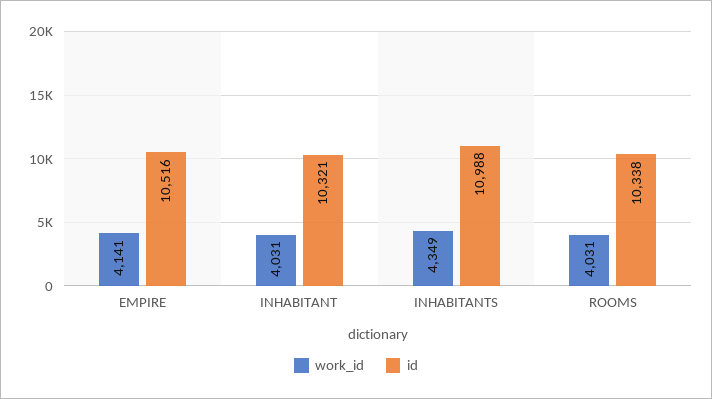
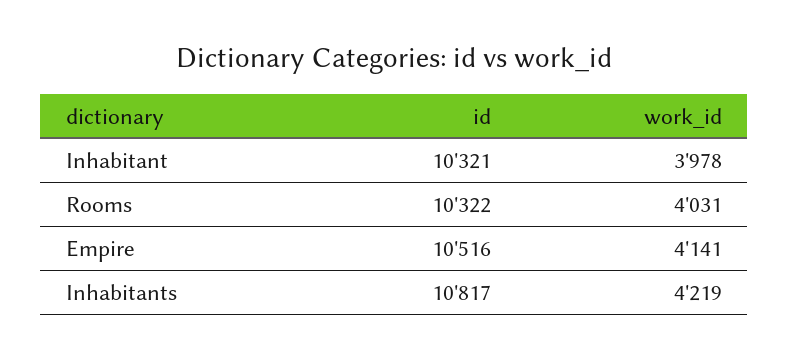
work_id, INHABITANT: 4031 -> 3978
work_id, INHABITANTS: 4349 -> 4219
id, INHABITANTS: 10988 -> 10817
id, ROOMS: 10338 -> 10322

